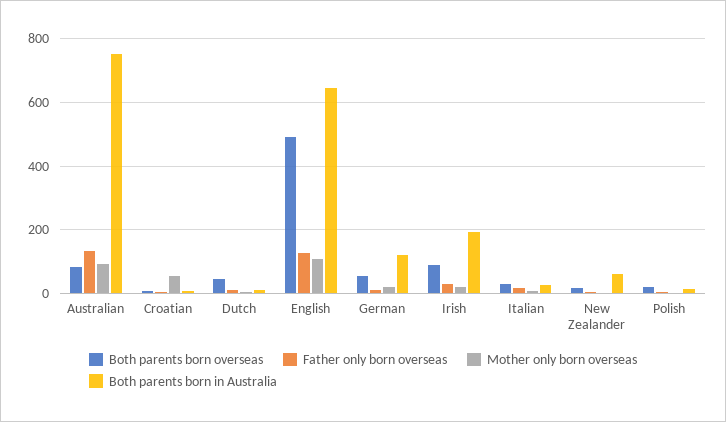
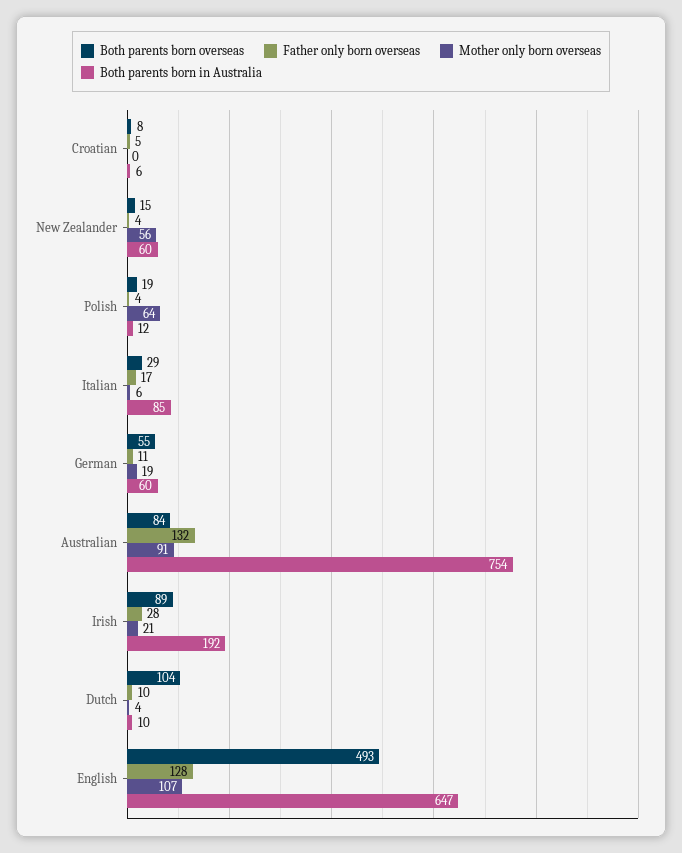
Mother only born overseas, Croatian: 60 -> 0
Both parents born overseas, Dutch: 40 -> 104
Both parents born in Australia, German: 120 -> 60
Both parents born in Australia, Italian: 20 -> 85
Mother only born overseas, New Zealander: 0 -> 56
Mother only born overseas, Polish: 0 -> 64

